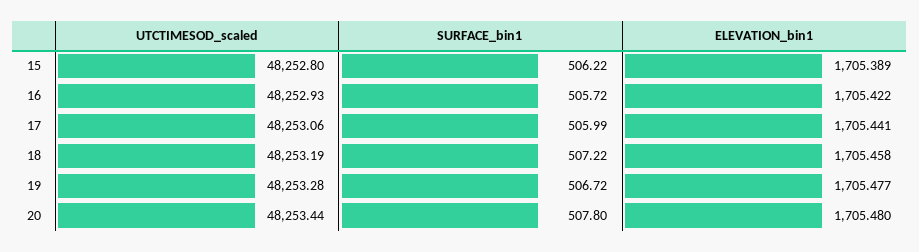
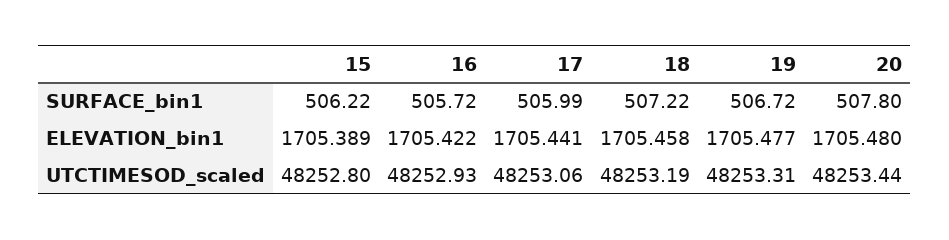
UTCTIMESOD_scaled, 19: 48253.28 -> 48253.31

